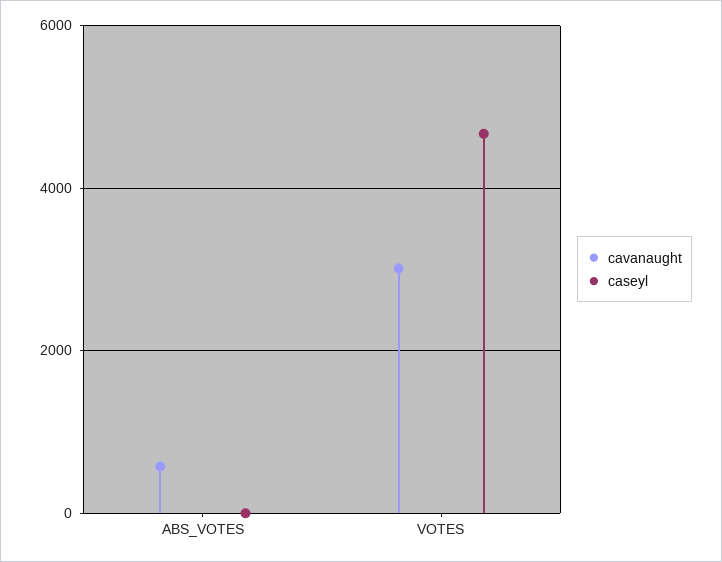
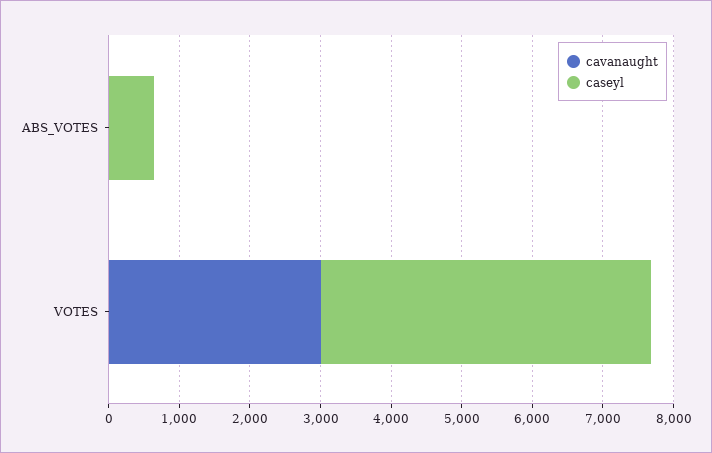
cavanaught, ABS_VOTES: 600 -> 0
caseyl, ABS_VOTES: 0 -> 600

